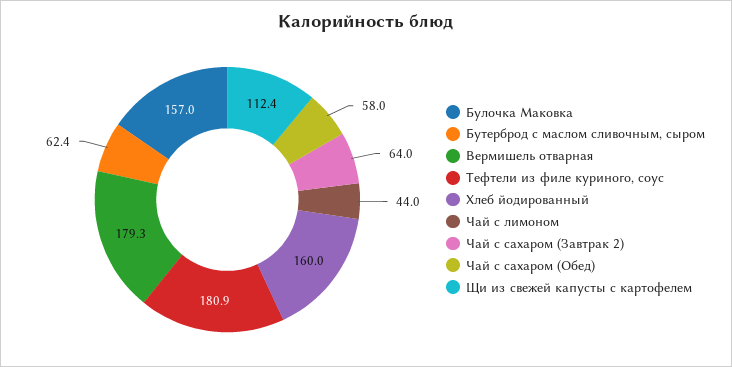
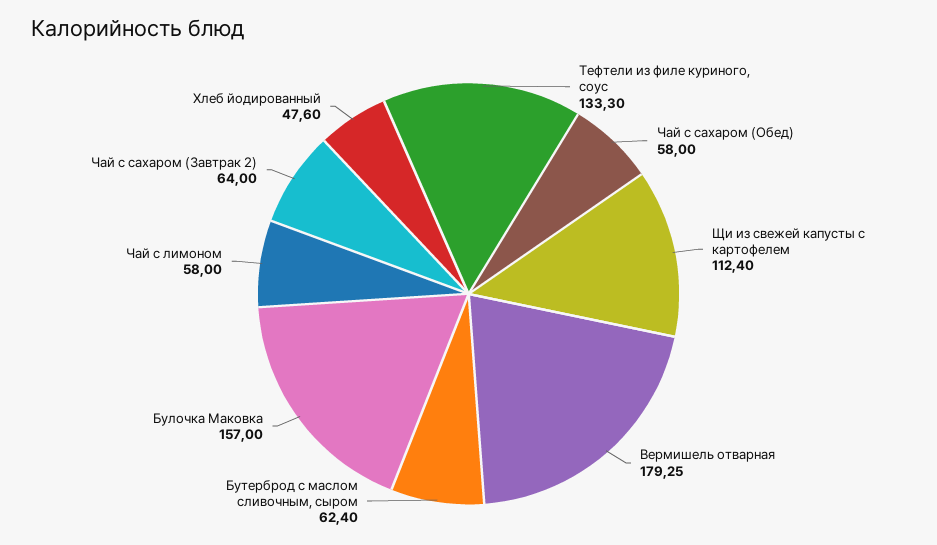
Тефтели из филе куриного, соус: 180.9 -> 133.3
Хлеб йодированный: 160 -> 47.6
Чай с лимоном: 44 -> 58

